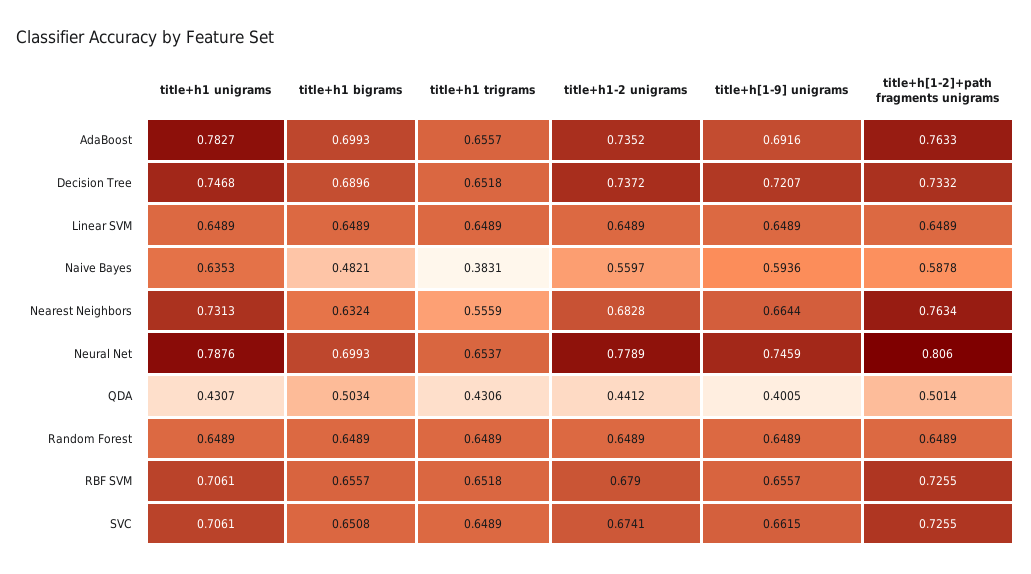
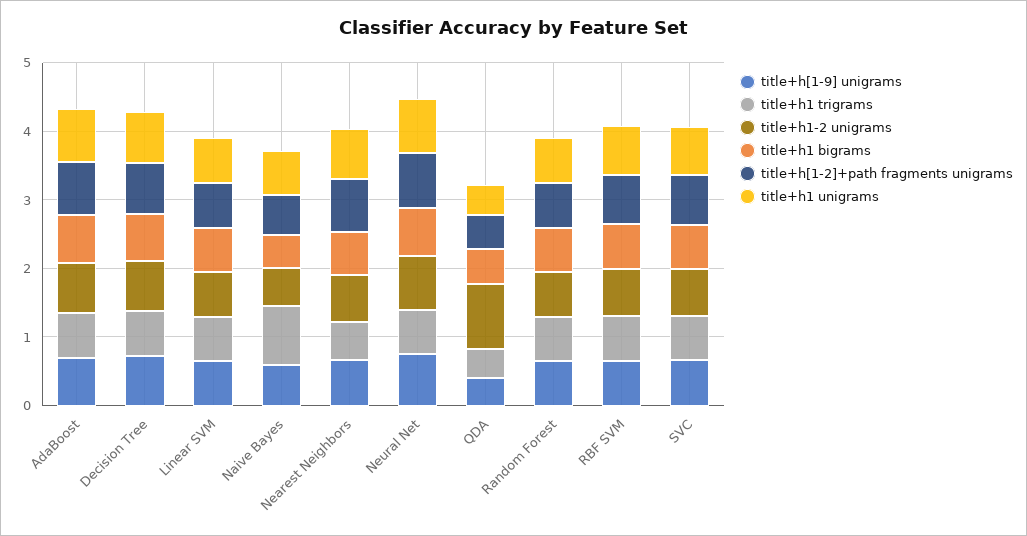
title+h1 trigrams, Naive Bayes: 0.3831 -> 0.8
title+h1-2 unigrams, QDA: 0.4412 -> 1

